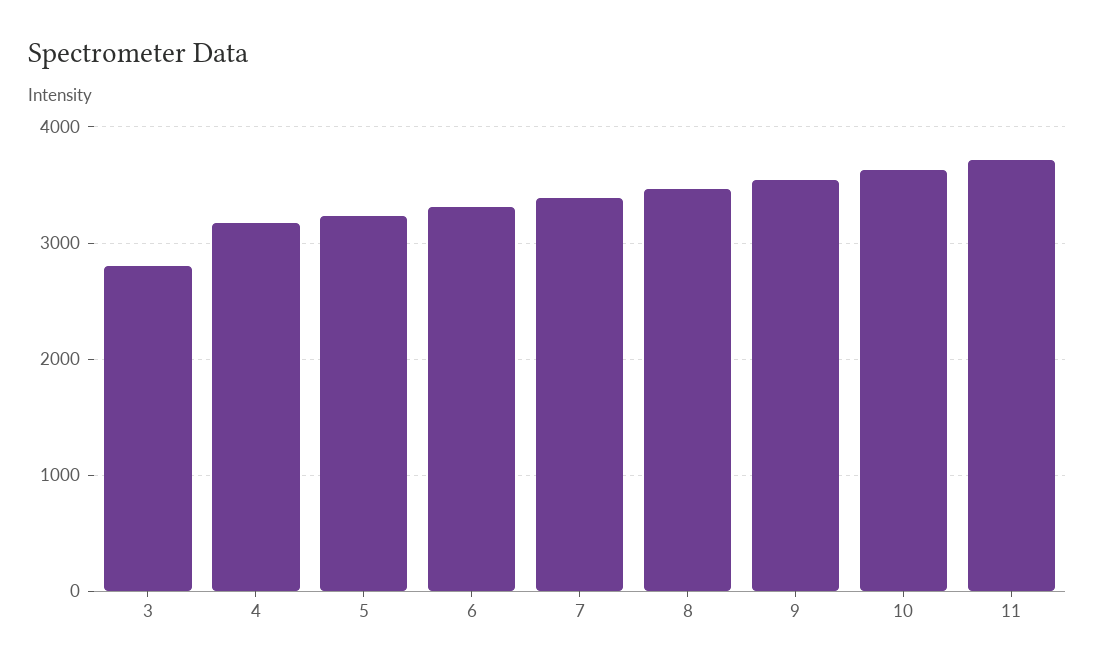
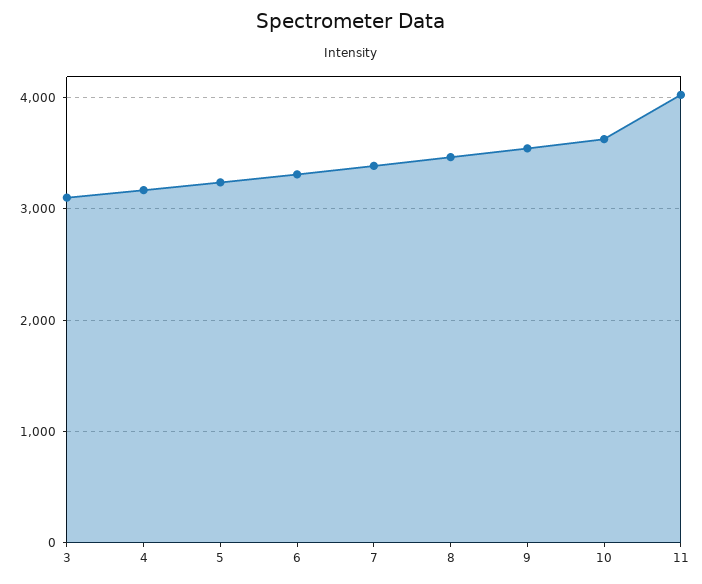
3: 2800 -> 3100
11: 3700 -> 4000

